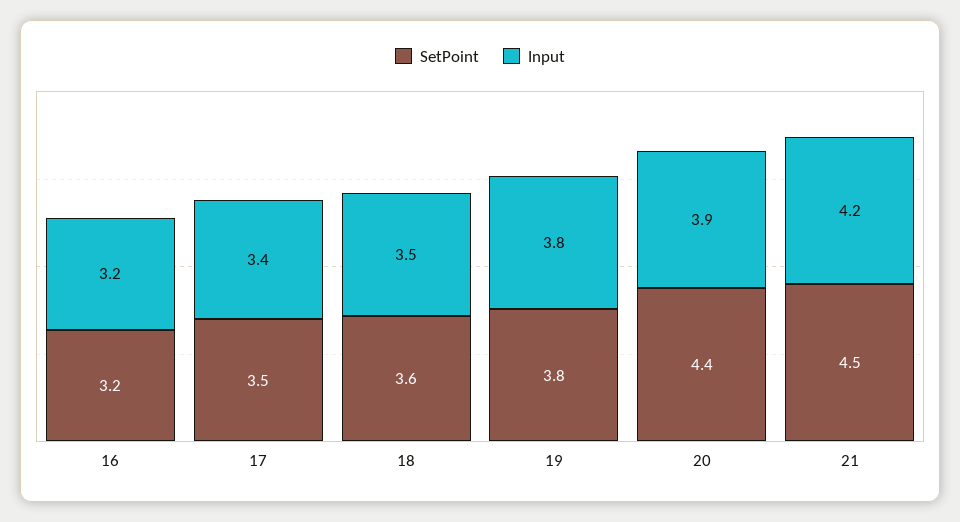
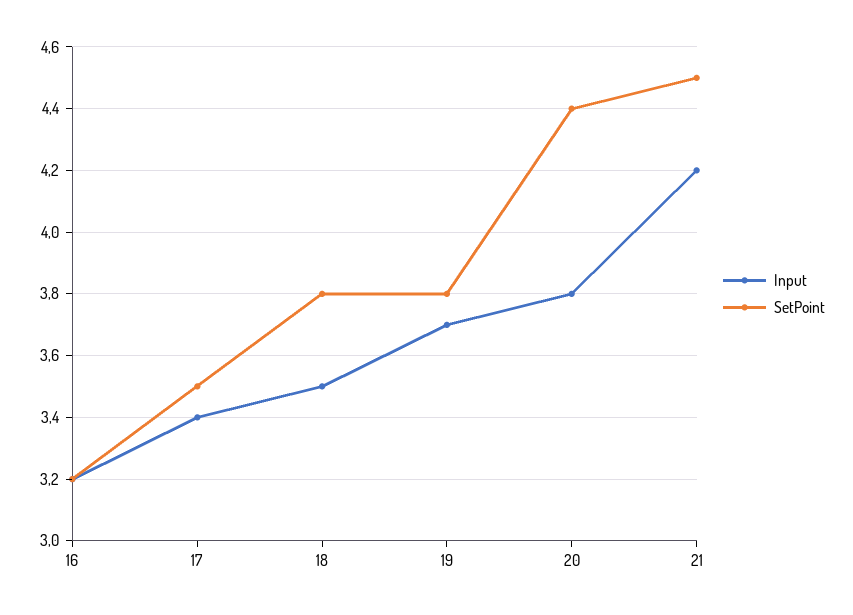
SetPoint, 18: 3.6 -> 3.8
Input, 19: 3.8 -> 3.7
Input, 20: 3.9 -> 3.8

